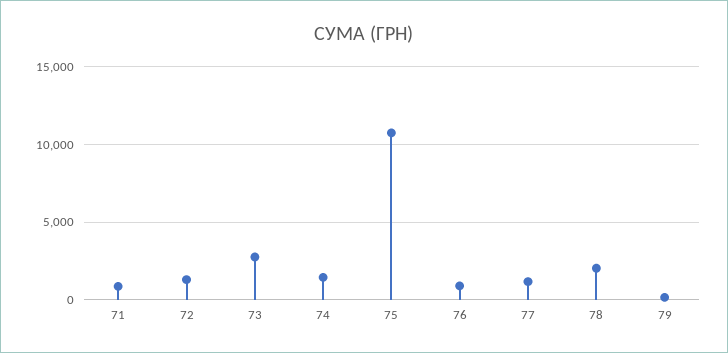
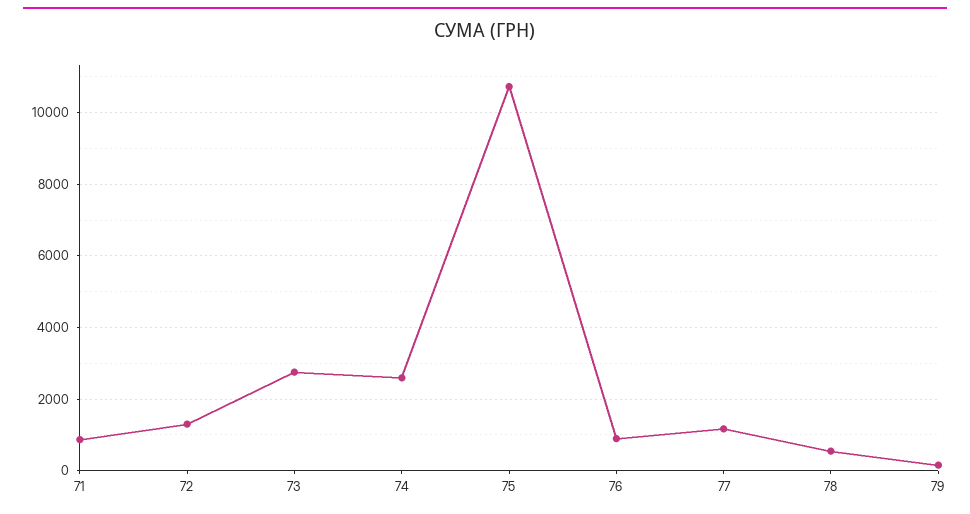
74: 1500 -> 2600
78: 2000 -> 600

